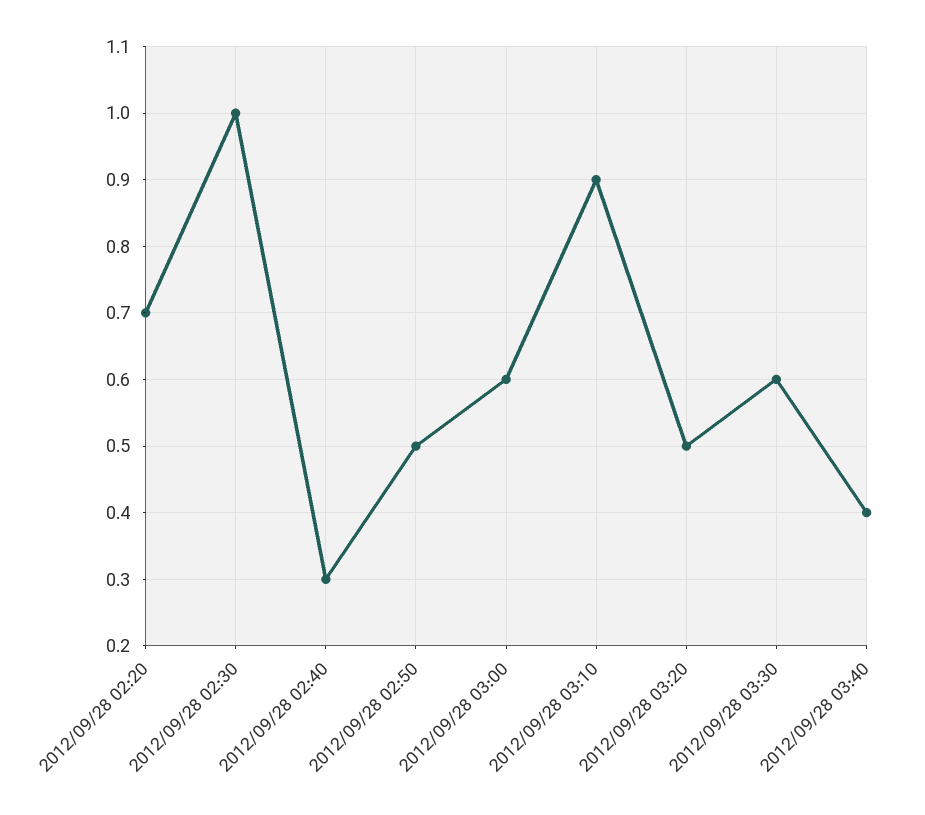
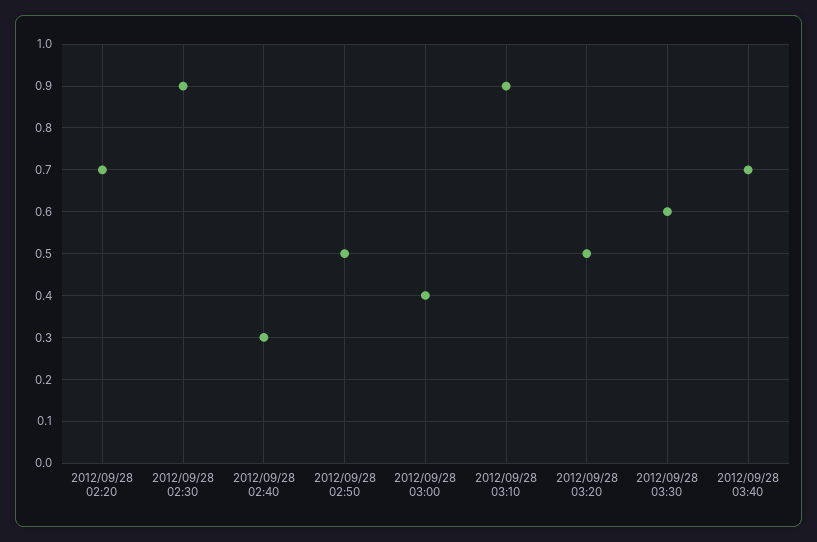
2012/09/28 02:30: 1 -> 0.9
2012/09/28 03:00: 0.6 -> 0.4
2012/09/28 03:40: 0.4 -> 0.7

